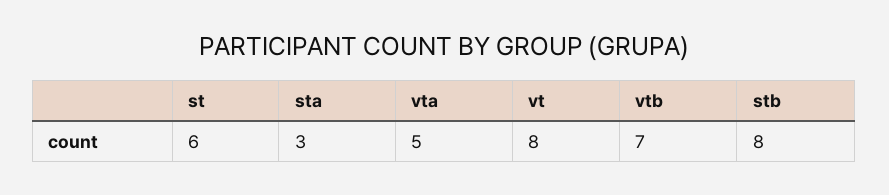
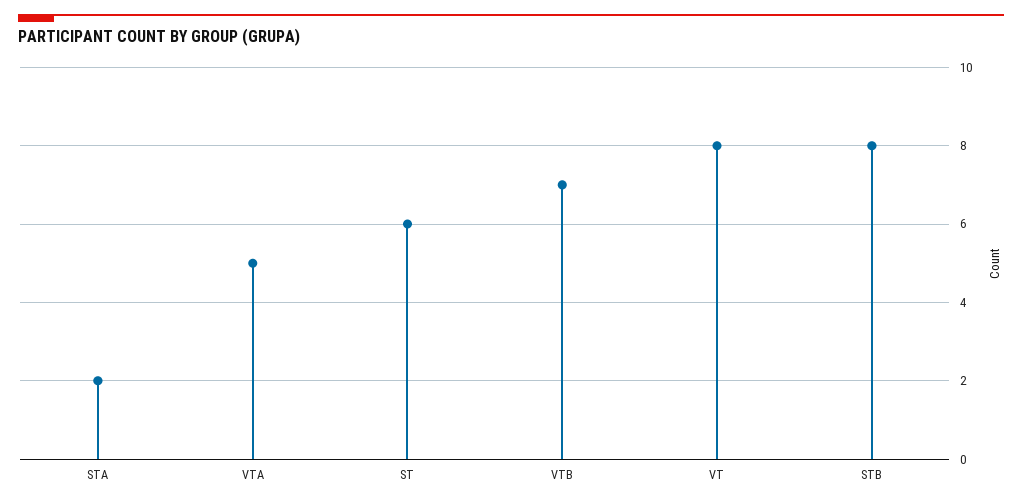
sta: 3 -> 2

